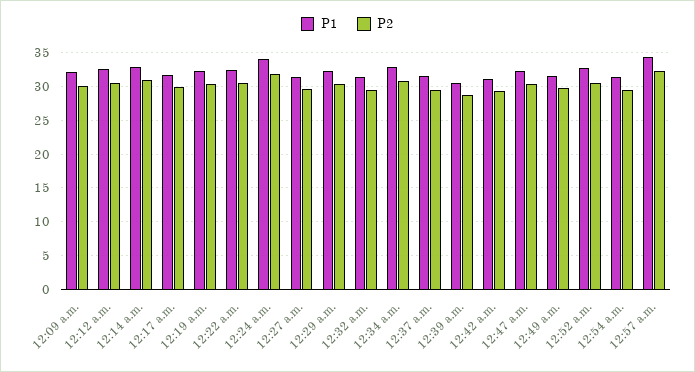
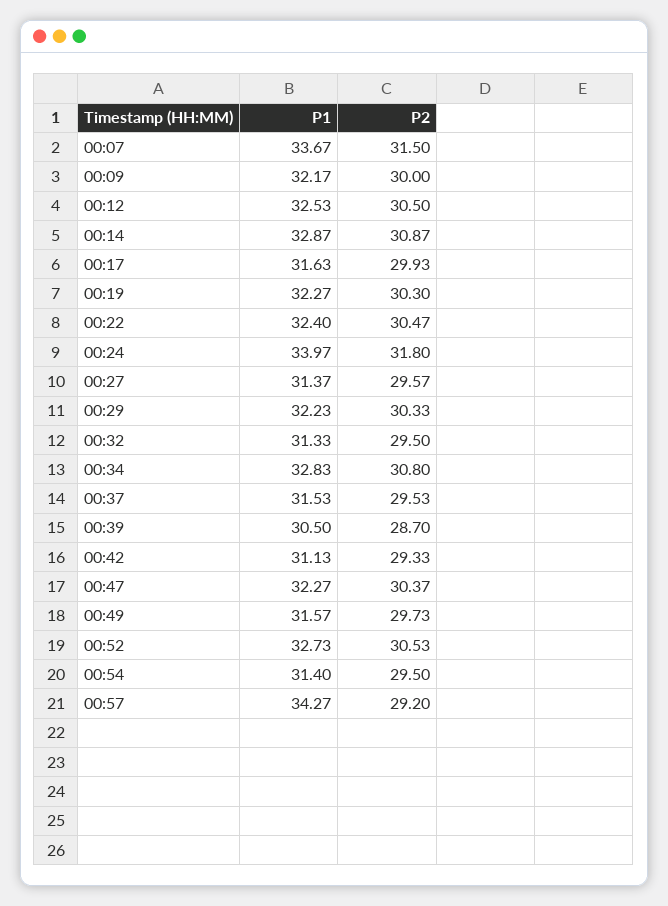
P2, 12:57 a.m.: 32 -> 29.2
P1, 00:07: none -> 33.67
P2, 00:07: none -> 31.5

